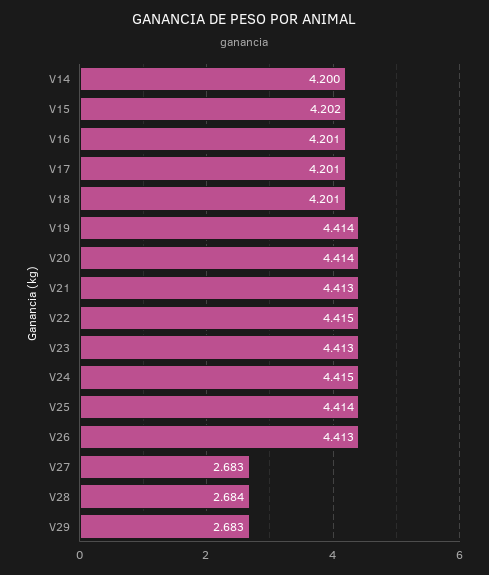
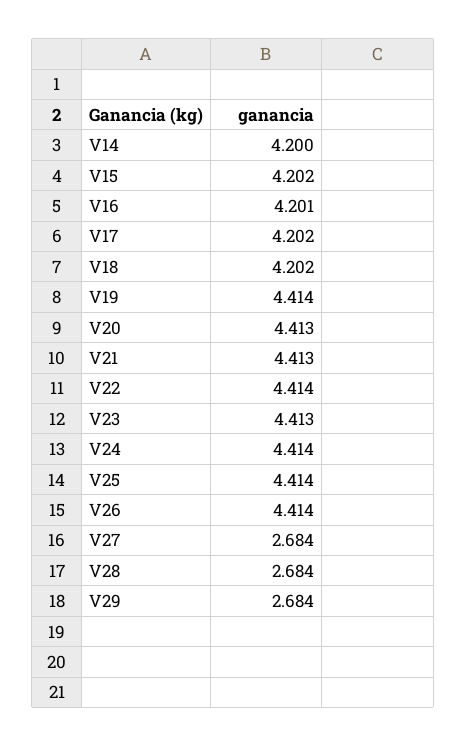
V17: 4.201 -> 4.202
V18: 4.201 -> 4.202
V20: 4.414 -> 4.413
V22: 4.415 -> 4.414
V24: 4.415 -> 4.414
V26: 4.413 -> 4.414
V27: 2.683 -> 2.684
V29: 2.683 -> 2.684

